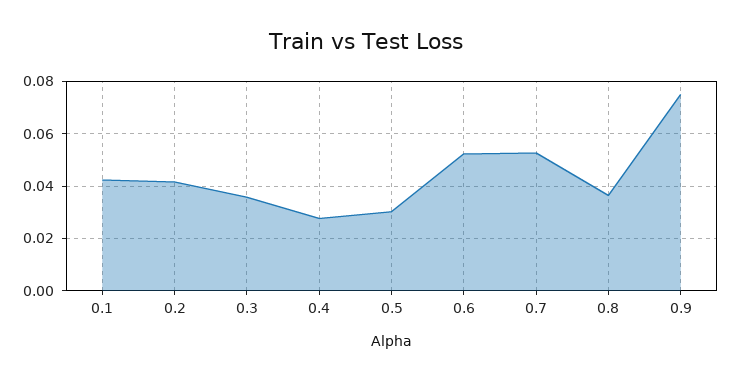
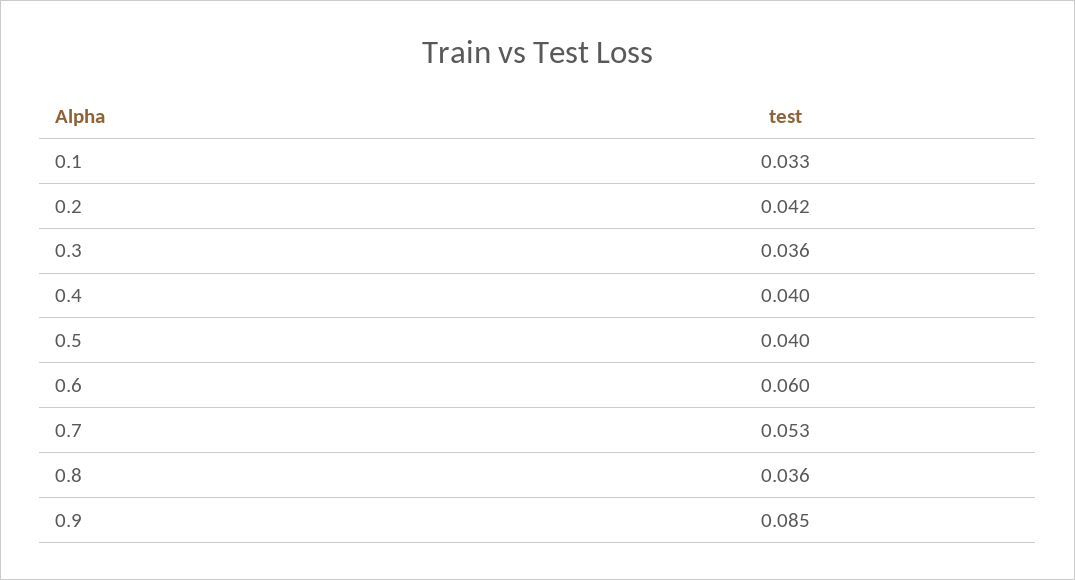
0.1: 0.0425 -> 0.033
0.4: 0.0275 -> 0.04
0.5: 0.03 -> 0.04
0.6: 0.0525 -> 0.06
0.9: 0.075 -> 0.085

